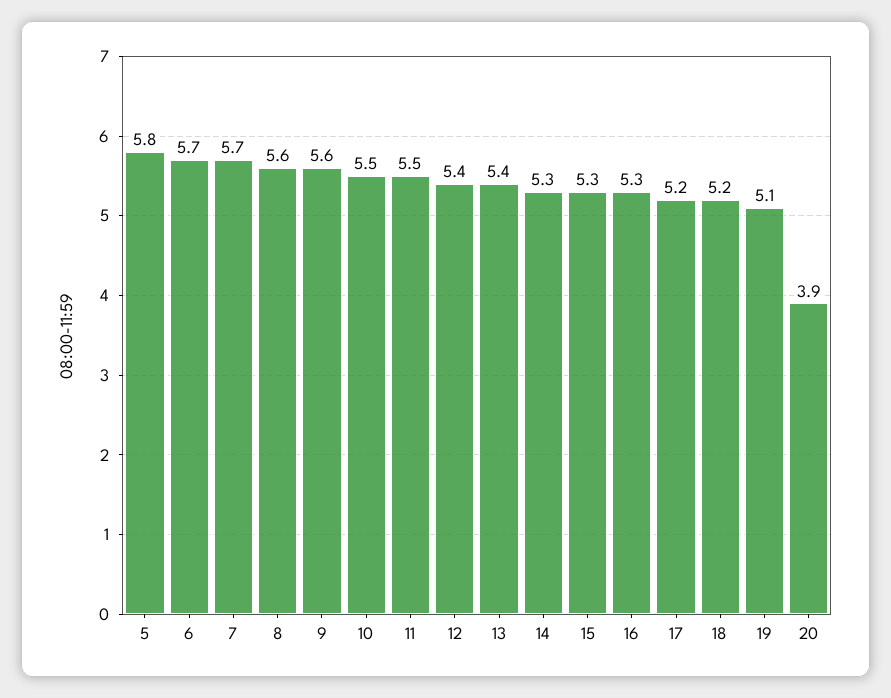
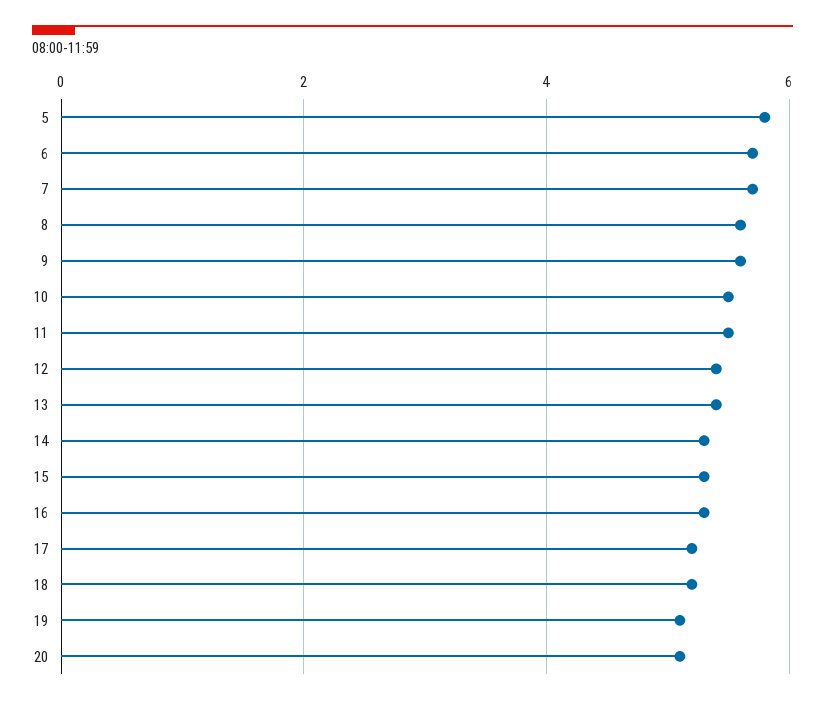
20: 3.9 -> 5

